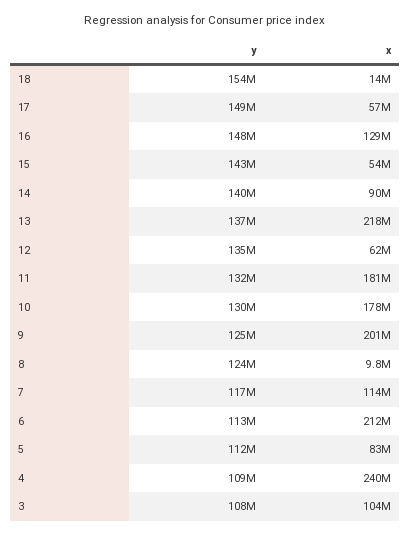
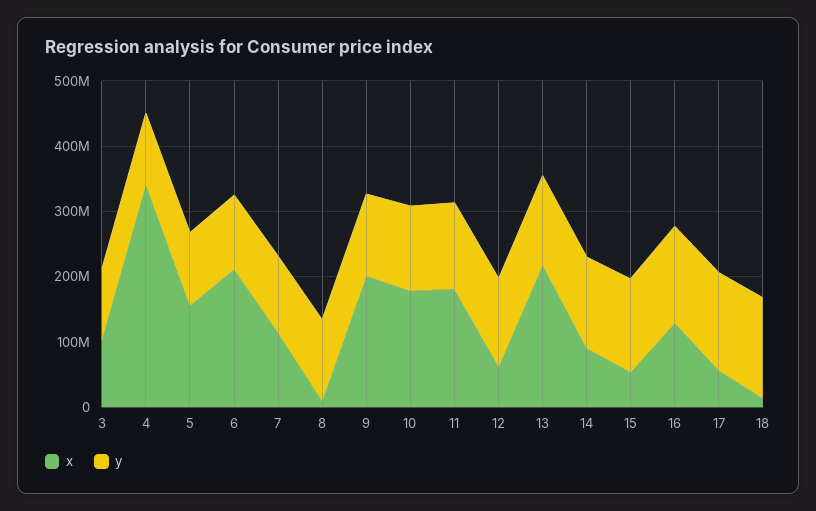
x, 5: 83000000 -> 160000000
x, 4: 240000000 -> 340000000

